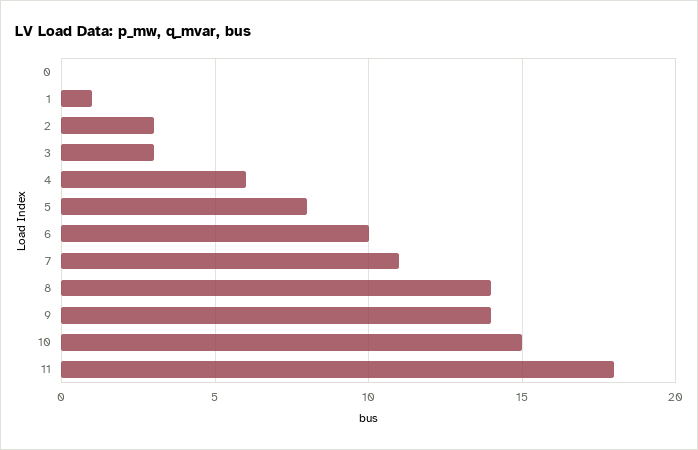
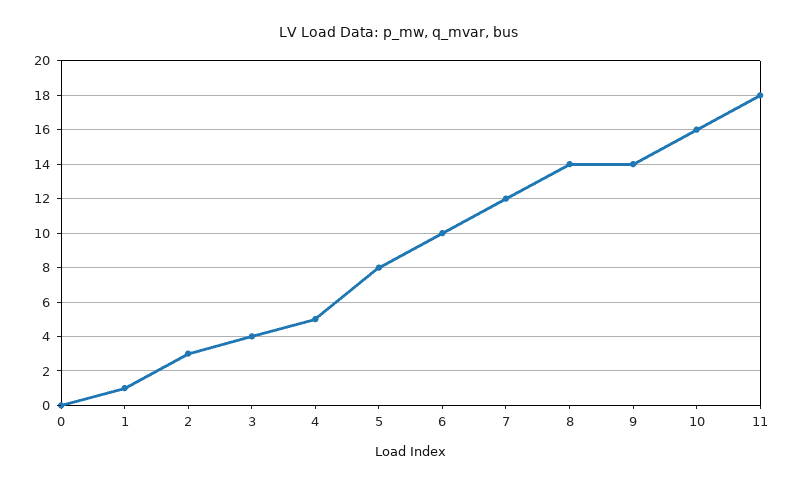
3: 3 -> 4
4: 6 -> 5
7: 11 -> 12
10: 15 -> 16

